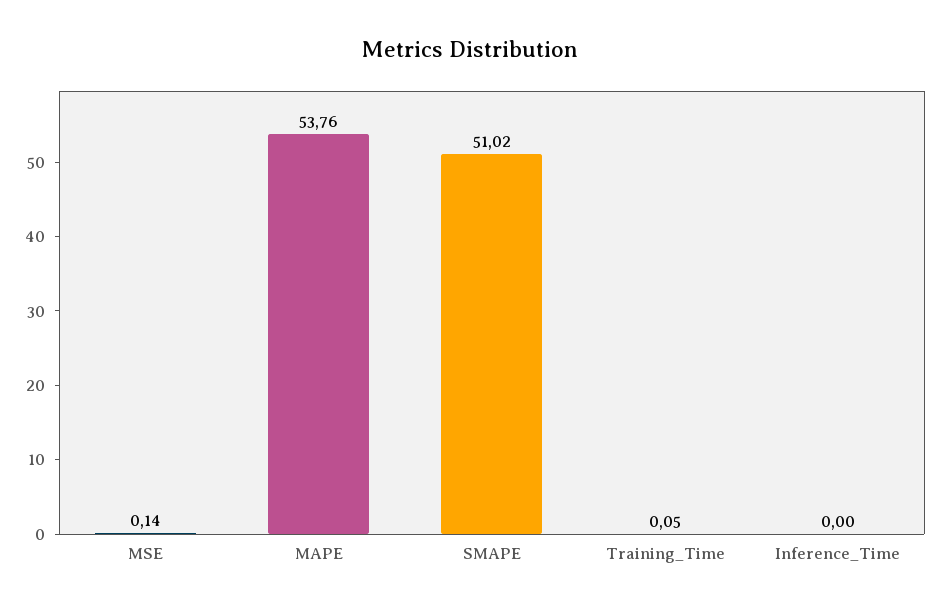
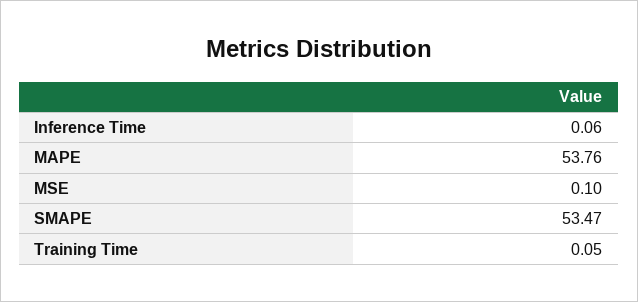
MSE: 0.14 -> 0.1
SMAPE: 51.02 -> 53.47
Inference_Time: 0 -> 0.06

